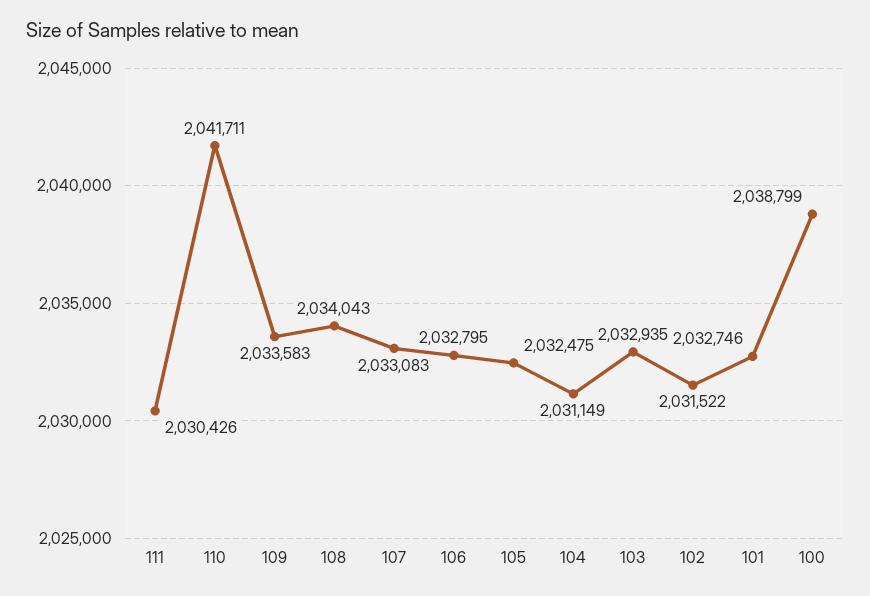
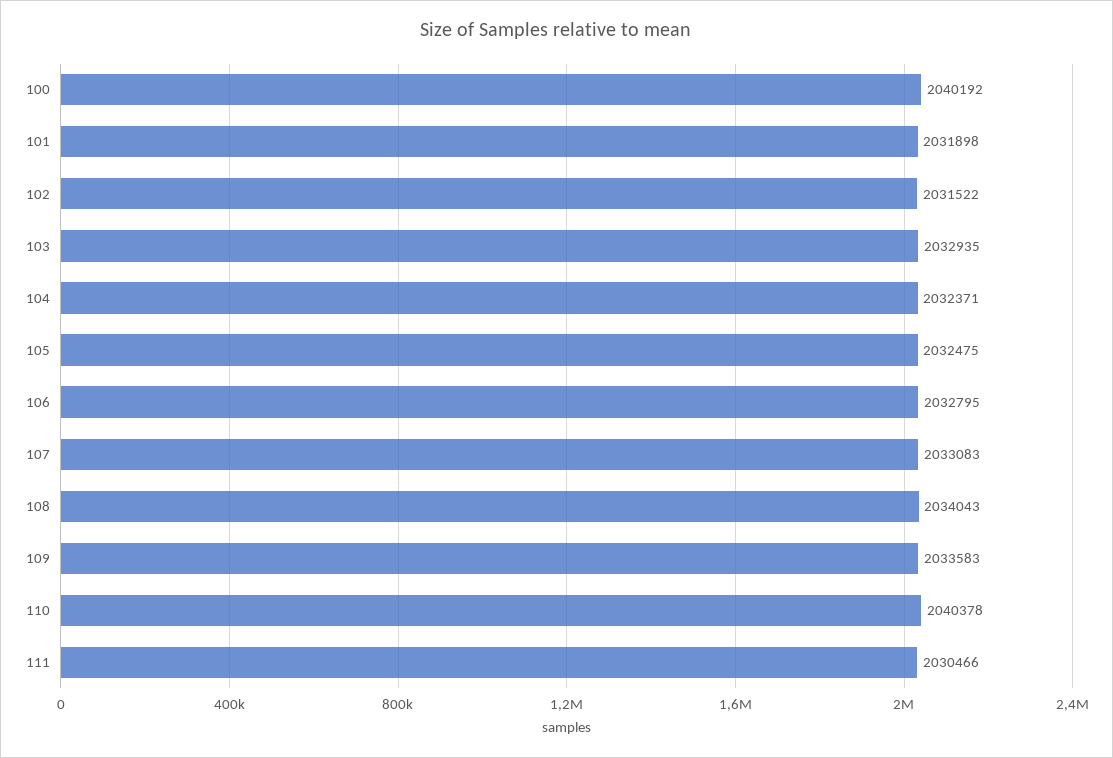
111: 2030426 -> 2030466
110: 2041711 -> 2040378
104: 2031149 -> 2032371
101: 2032746 -> 2031898
100: 2038799 -> 2040192

